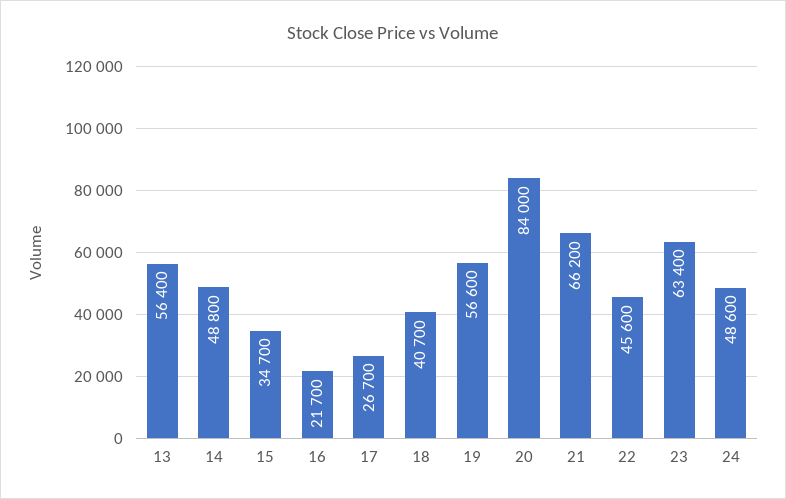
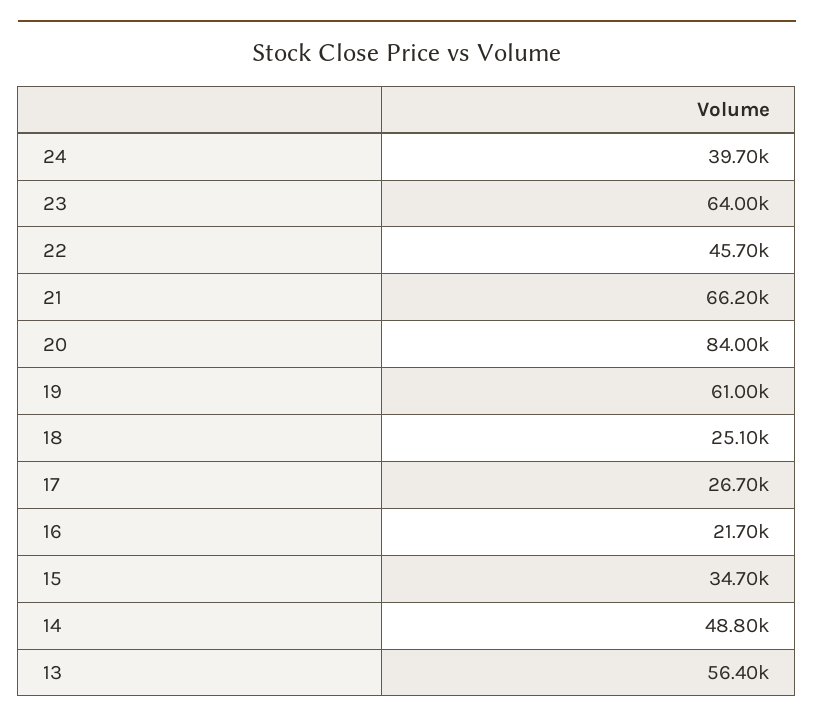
18: 40700 -> 25100
19: 56600 -> 61000
22: 45600 -> 45700
23: 63400 -> 64000
24: 48600 -> 39700

